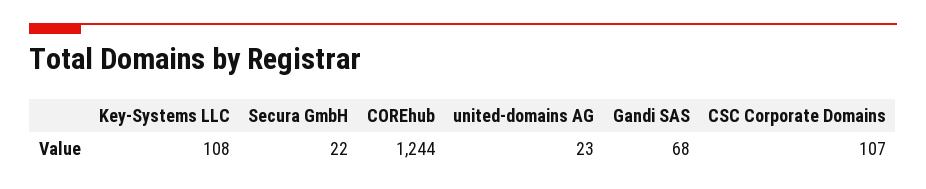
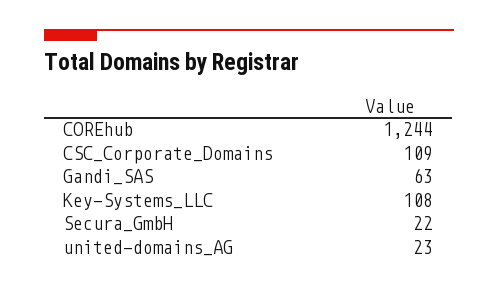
Gandi SAS: 68 -> 63
CSC Corporate Domains: 107 -> 109

